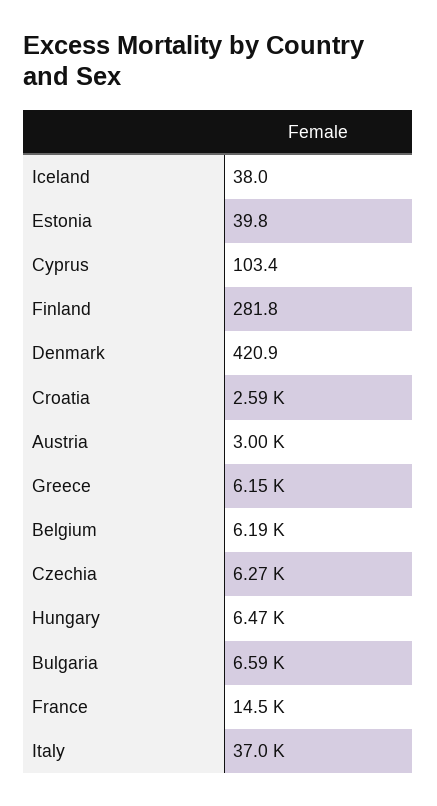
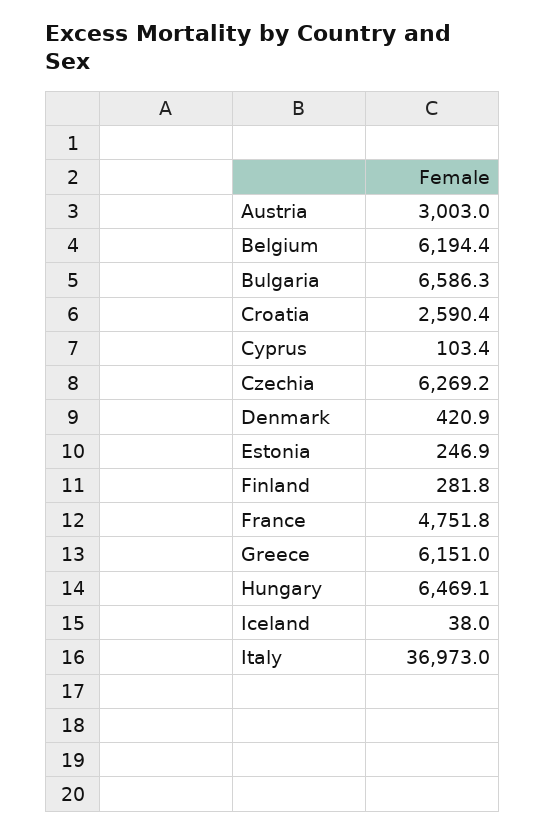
Estonia: 39.8 -> 246.9
France: 14500 -> 4751.8

